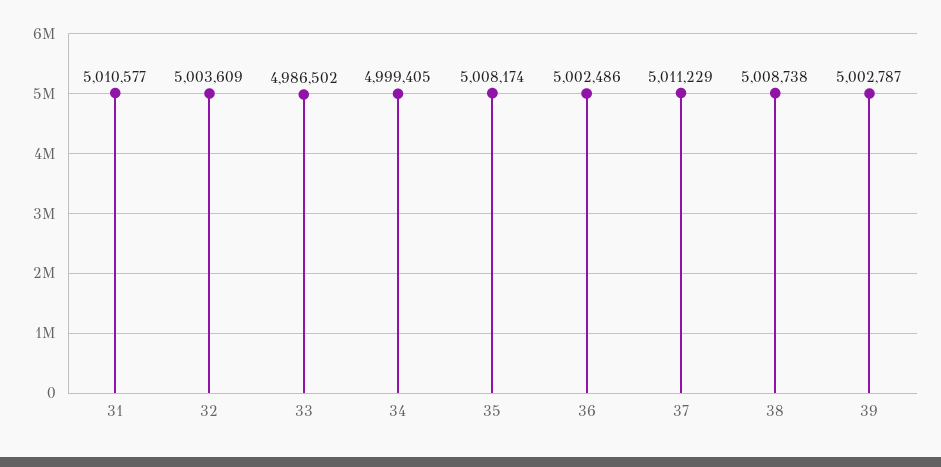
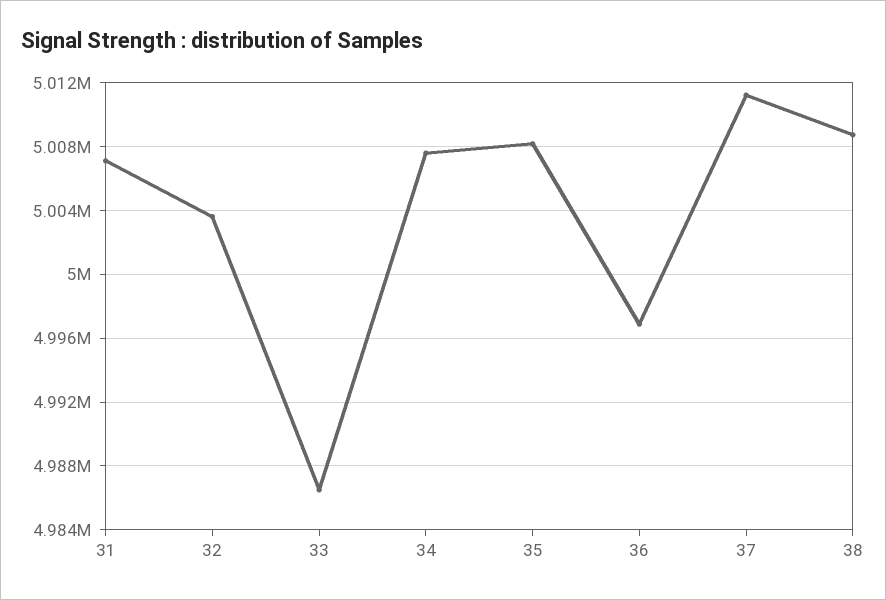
31: 5010577 -> 5007000
34: 4999405 -> 5007500
36: 5002486 -> 4997000
39: 5002787 -> none

